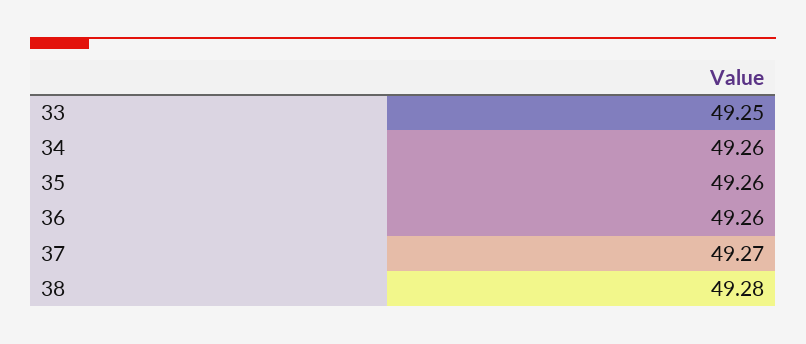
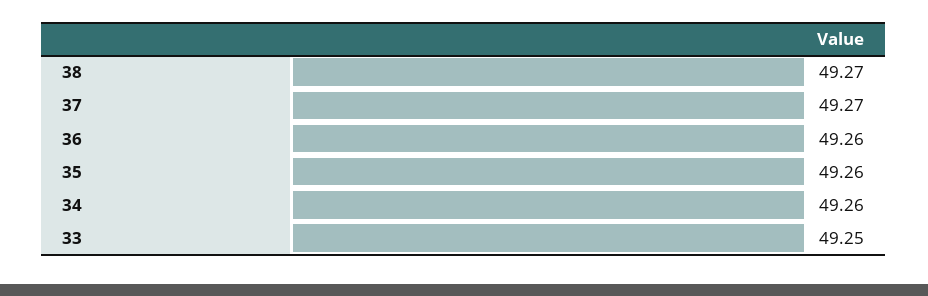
38: 49.28 -> 49.27

